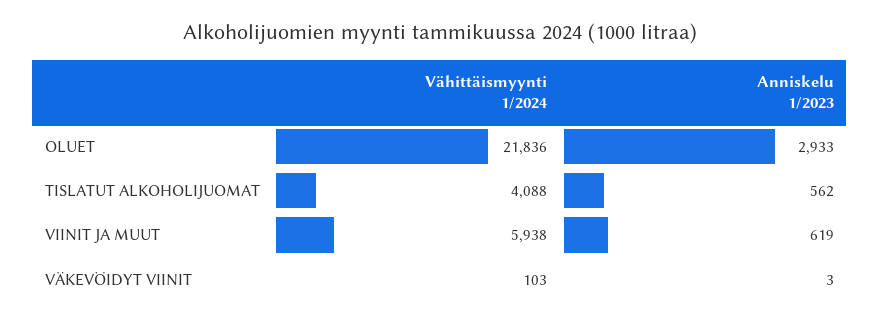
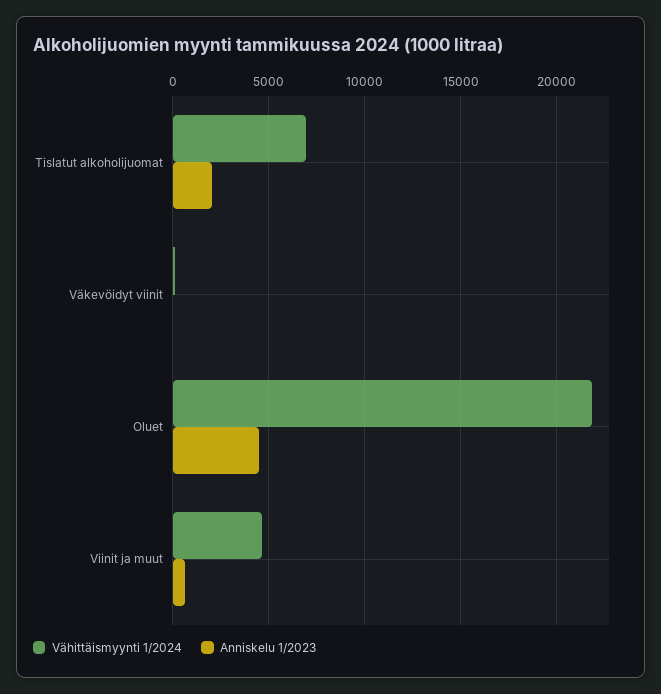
Anniskelu 1/2023, OLUET: 2933 -> 4500
Vähittäismyynti 1/2024, TISLATUT ALKOHOLIJUOMAT: 4088 -> 7000
Anniskelu 1/2023, TISLATUT ALKOHOLIJUOMAT: 562 -> 2000
Vähittäismyynti 1/2024, VIINIT JA MUUT: 5938 -> 4500

